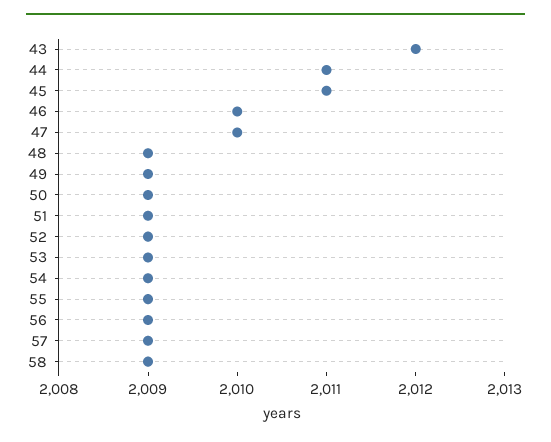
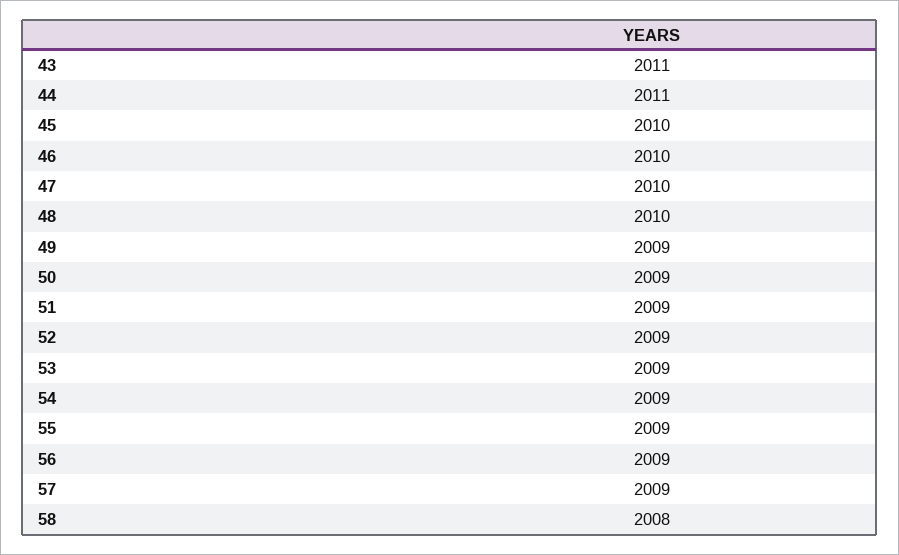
43: 2012 -> 2011
45: 2011 -> 2010
48: 2009 -> 2010
58: 2009 -> 2008

